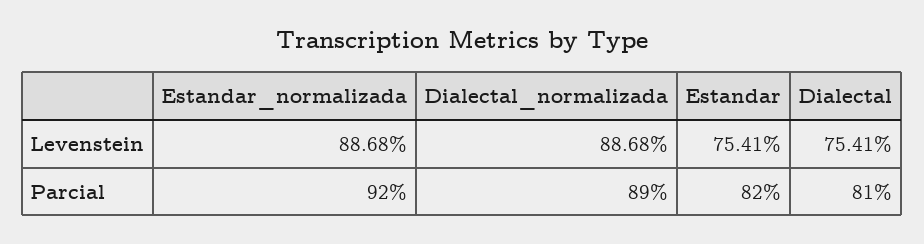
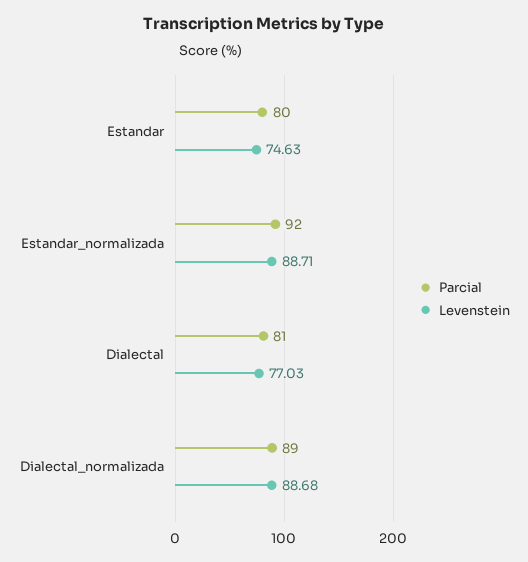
Levenstein, Estandar_normalizada: 88.68 -> 88.71
Levenstein, Estandar: 75.41 -> 74.63
Levenstein, Dialectal: 75.41 -> 77.03
Parcial, Estandar: 82 -> 80

